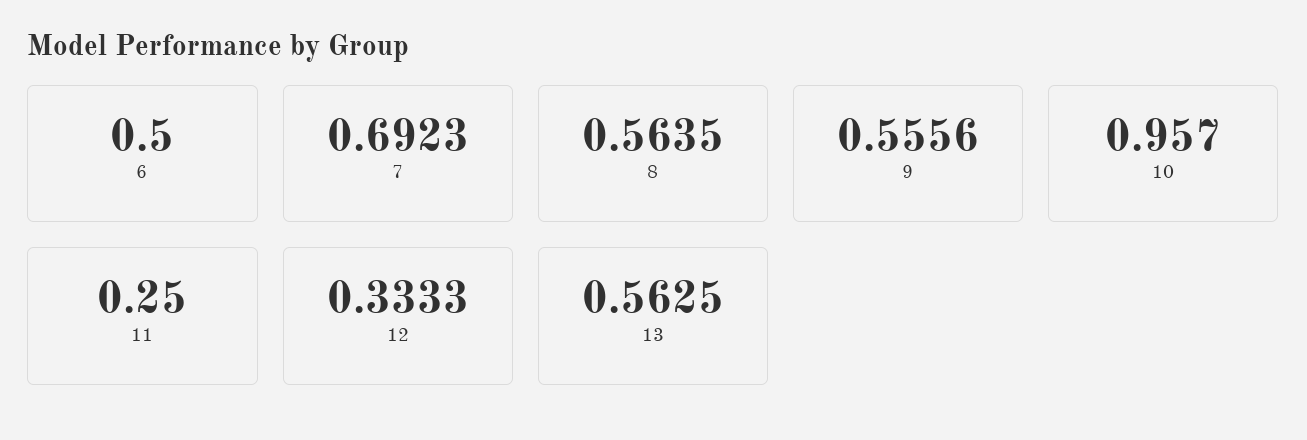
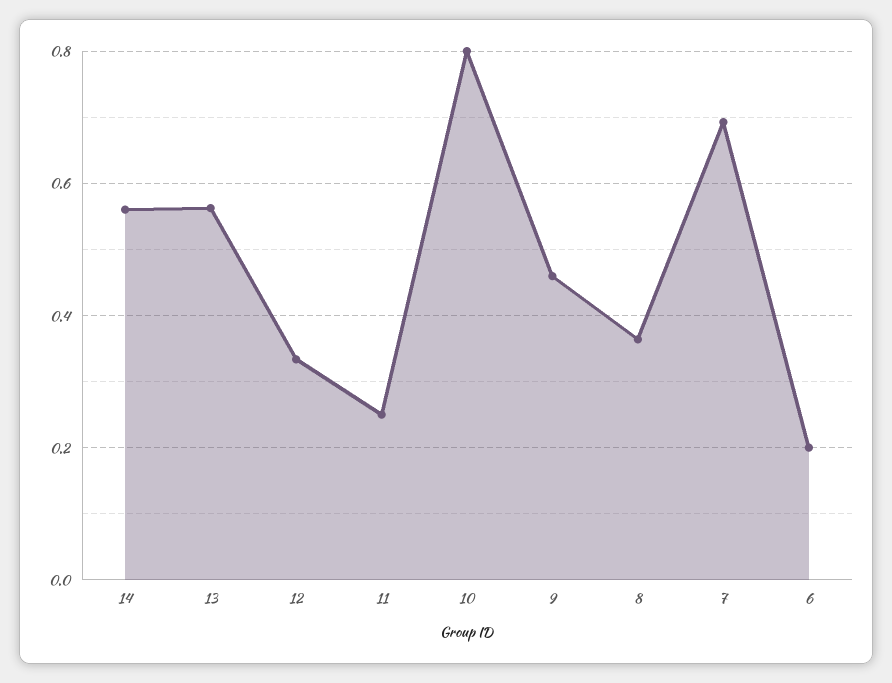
6: 0.5 -> 0.2
8: 0.5635 -> 0.36
9: 0.5556 -> 0.46
10: 0.957 -> 0.8
14: none -> 0.56

